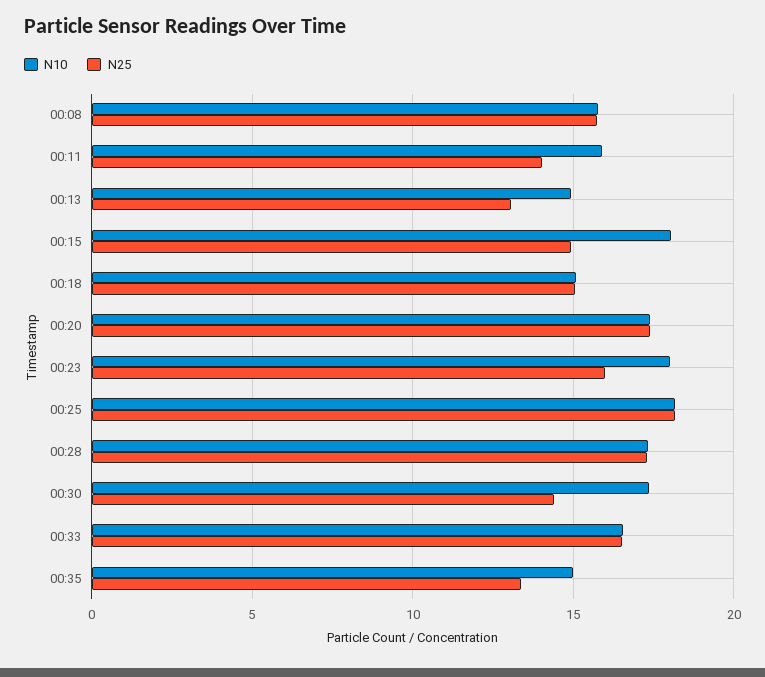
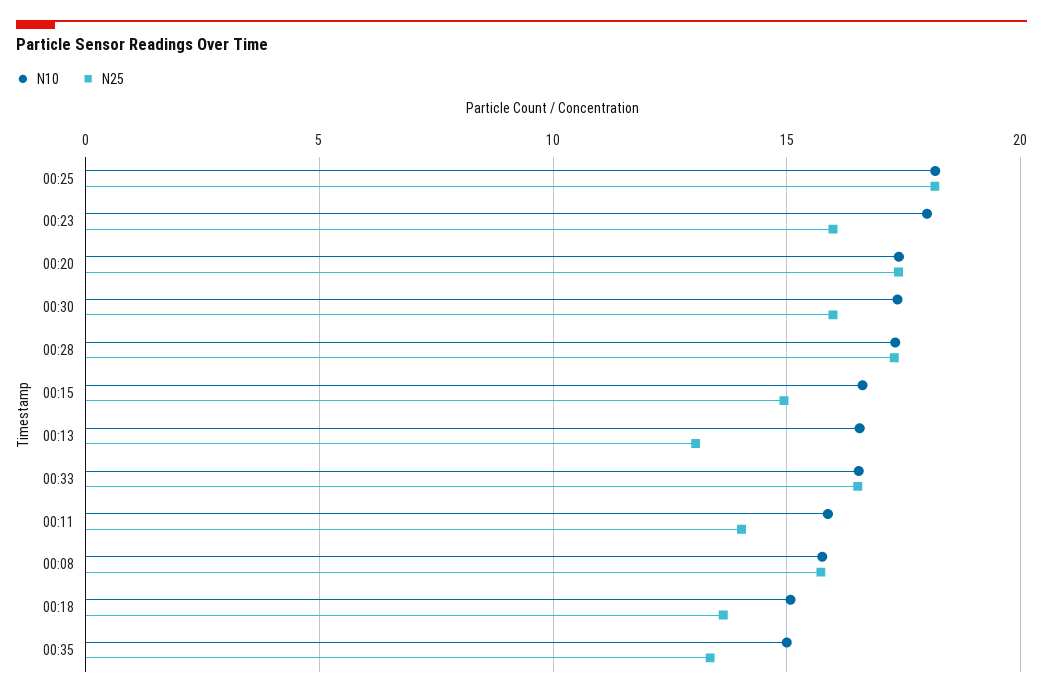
N10, 00:13: 15 -> 16.5
N10, 00:15: 18 -> 16.5
N25, 00:18: 15 -> 13.5
N25, 00:30: 14.5 -> 16

